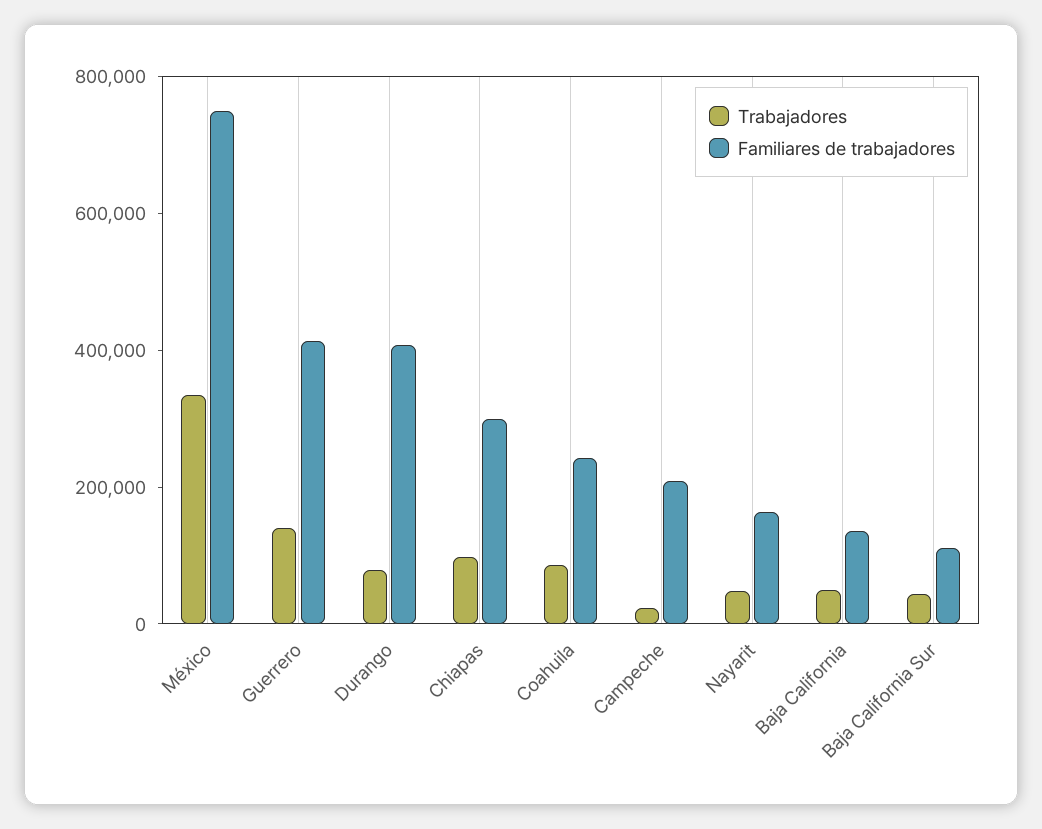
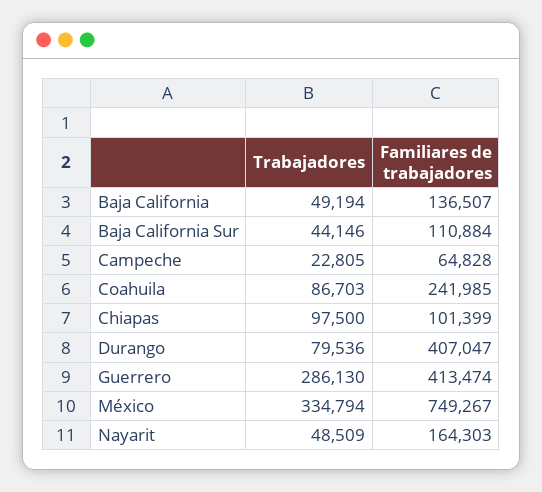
Trabajadores, Guerrero: 150000 -> 286130
Familiares de trabajadores, Chiapas: 300000 -> 101399
Familiares de trabajadores, Campeche: 200000 -> 64828

